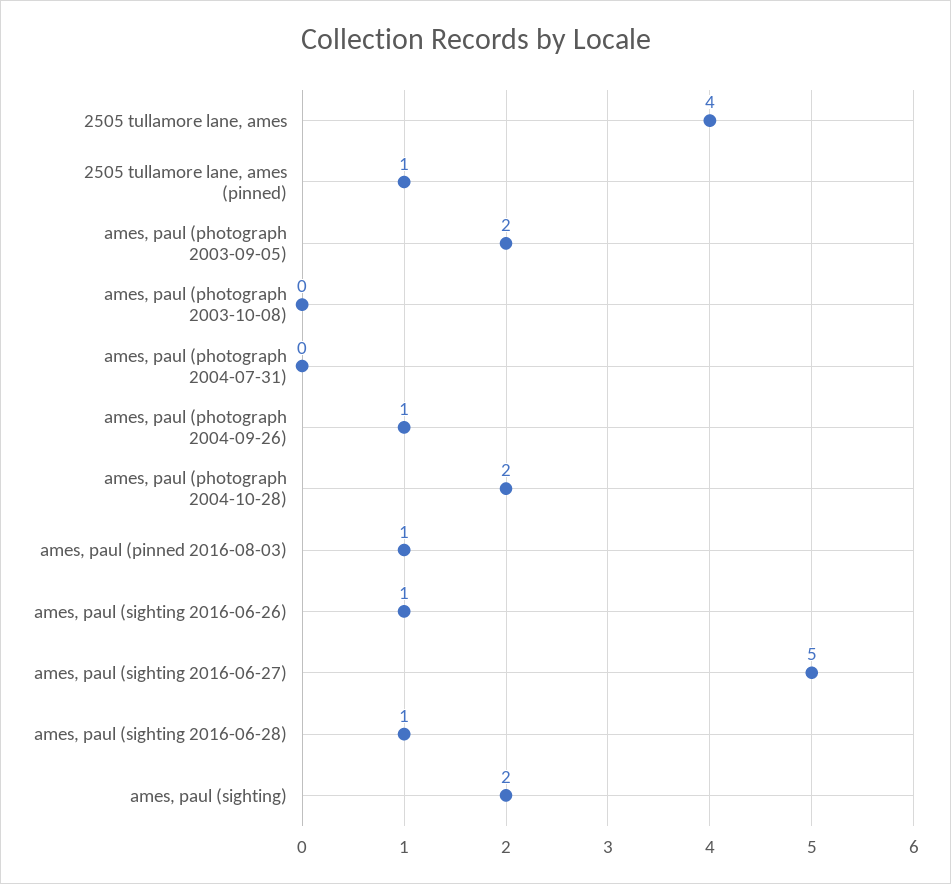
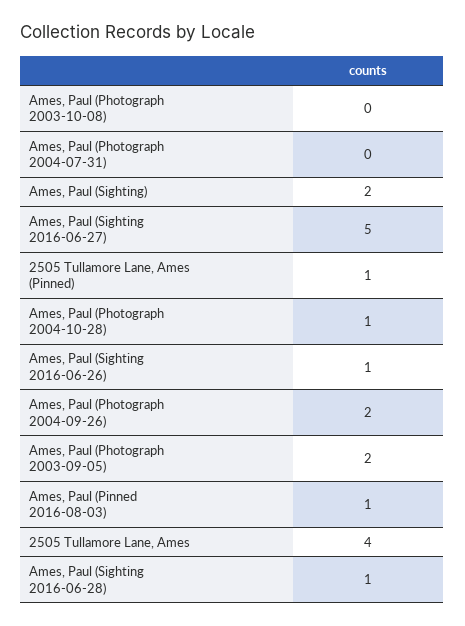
ames, paul (photograph 2004-09-26): 1 -> 2
ames, paul (photograph 2004-10-28): 2 -> 1

